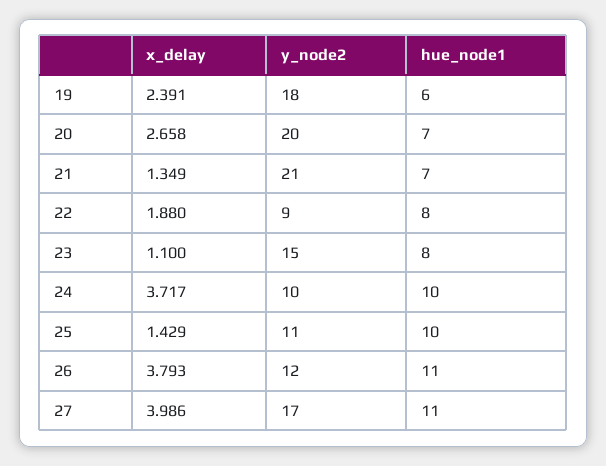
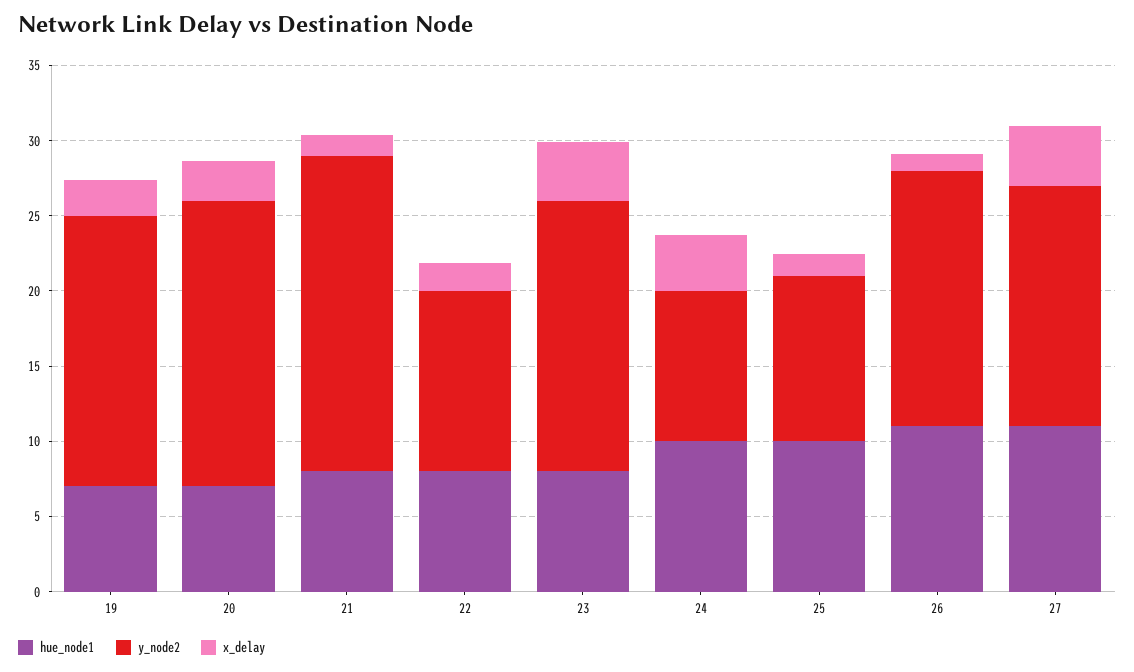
hue_node1, 19: 6 -> 7
y_node2, 20: 20 -> 19
hue_node1, 21: 7 -> 8
y_node2, 22: 9 -> 12
x_delay, 23: 1.1 -> 4
y_node2, 23: 15 -> 18
x_delay, 26: 3.793 -> 1
y_node2, 26: 12 -> 17
y_node2, 27: 17 -> 16

